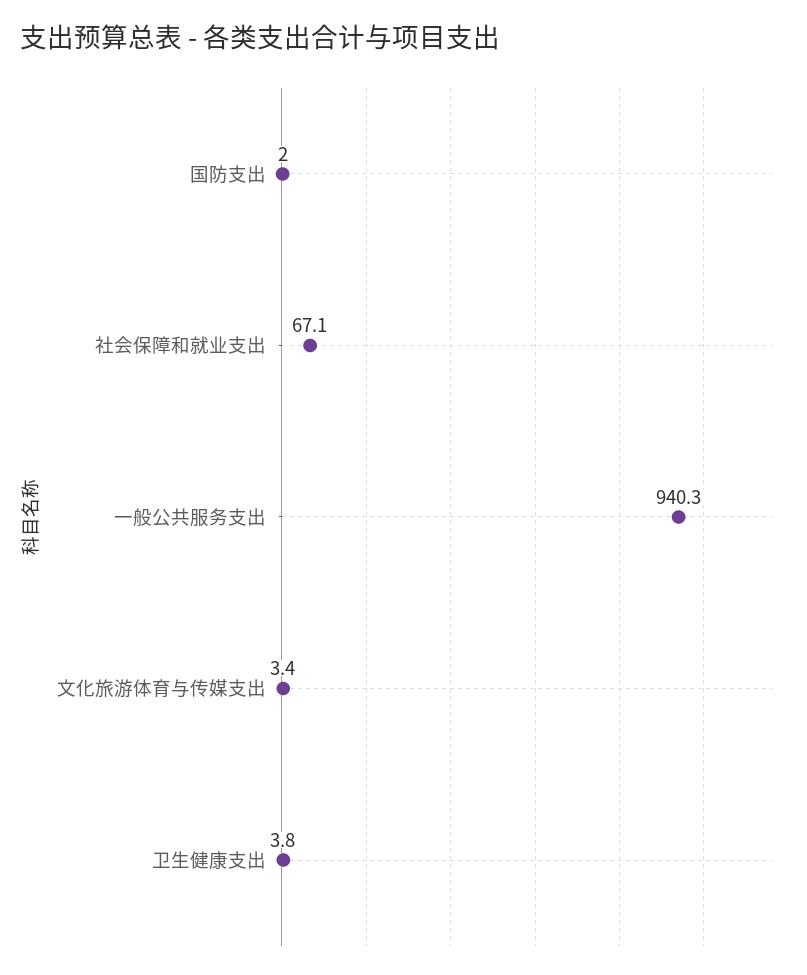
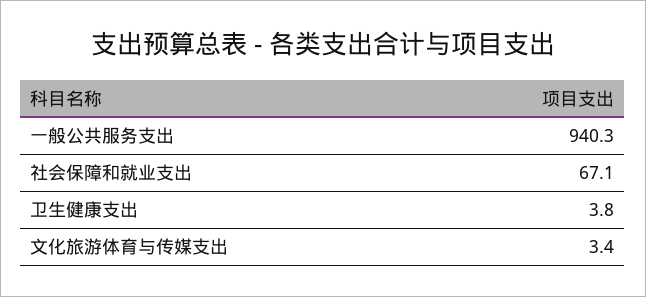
国防支出: 2 -> none

